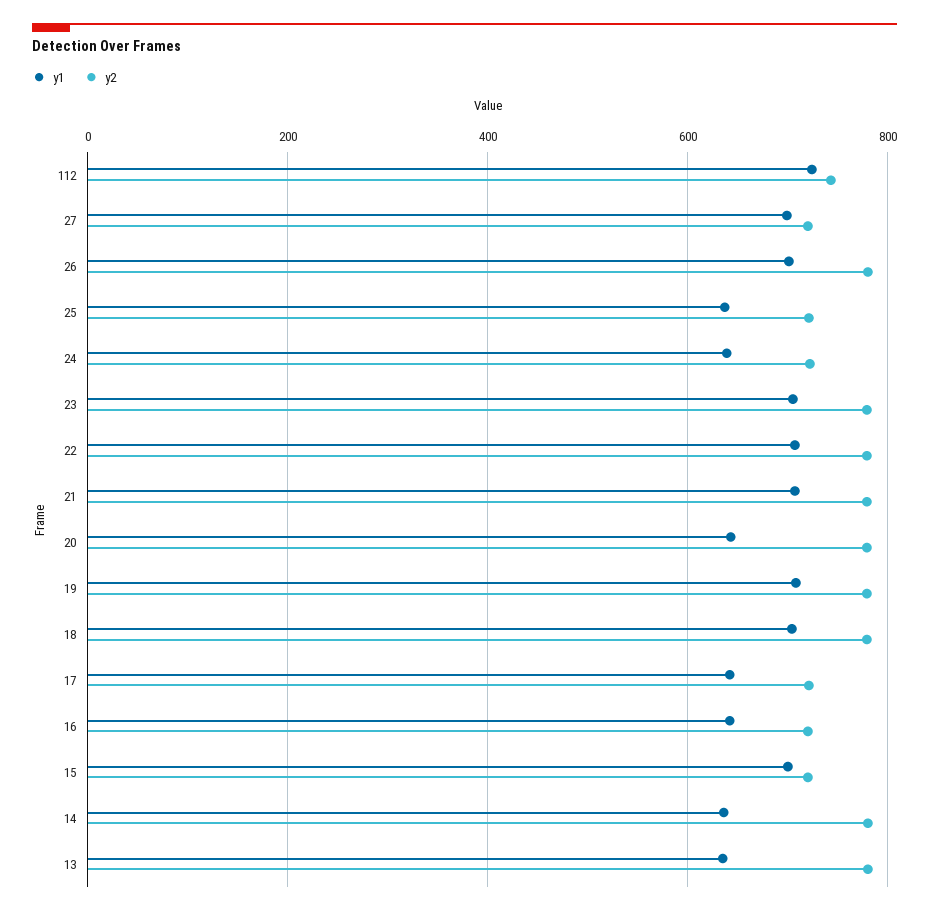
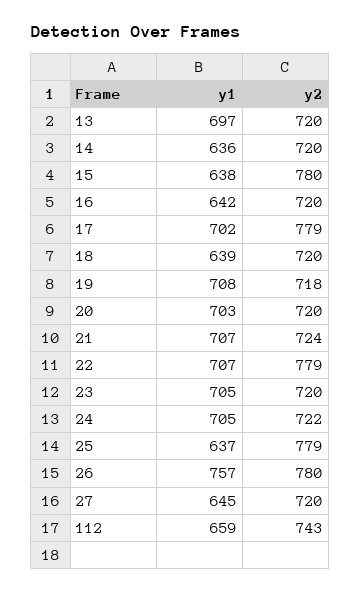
y1, 112: 720 -> 659
y1, 27: 700 -> 645
y1, 26: 700 -> 757
y2, 25: 720 -> 779
y1, 24: 640 -> 705
y2, 23: 780 -> 720
y2, 21: 780 -> 724
y1, 20: 640 -> 703
y2, 20: 780 -> 720
y2, 19: 780 -> 718
y1, 18: 700 -> 639
y2, 18: 780 -> 720
y1, 17: 640 -> 702
y2, 17: 720 -> 779
y1, 15: 700 -> 638
y2, 15: 720 -> 780
y2, 14: 780 -> 720
y1, 13: 640 -> 697
y2, 13: 780 -> 720

